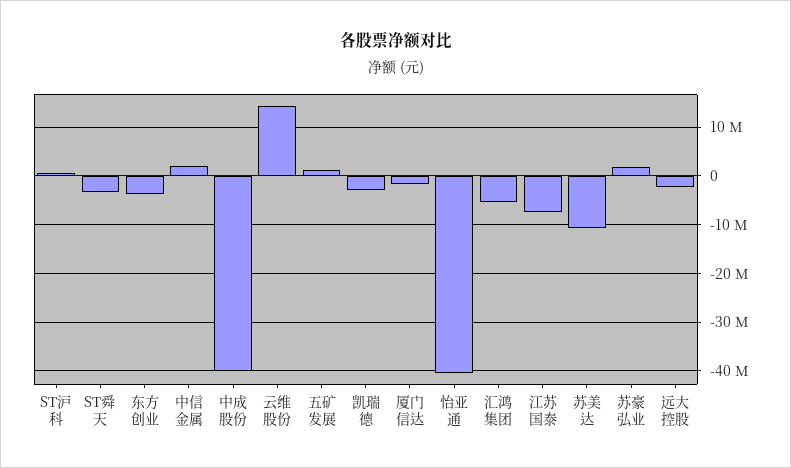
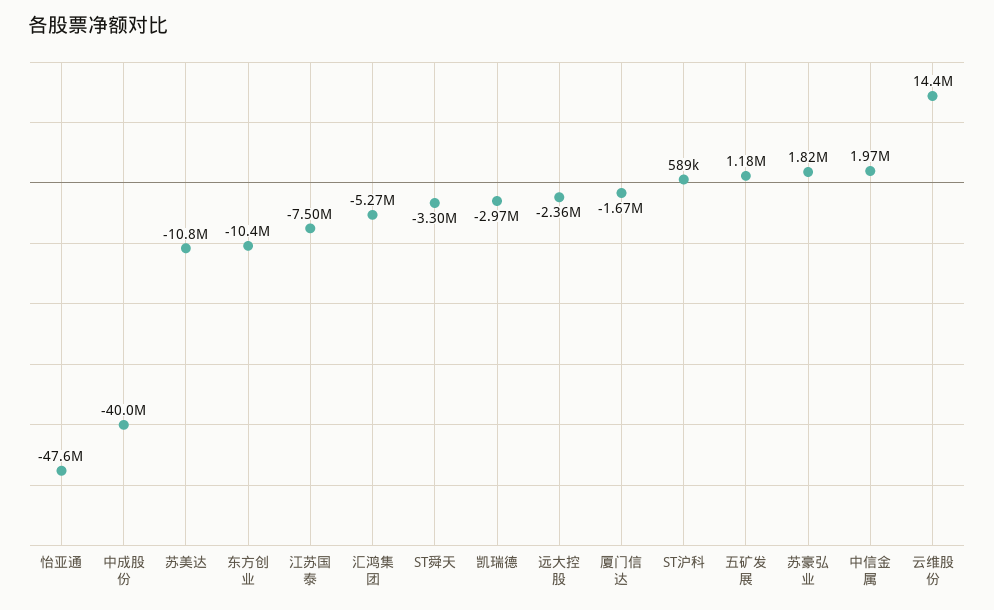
东方创业: -4000000 -> -10400000
怡亚通: -40000000 -> -47600000

